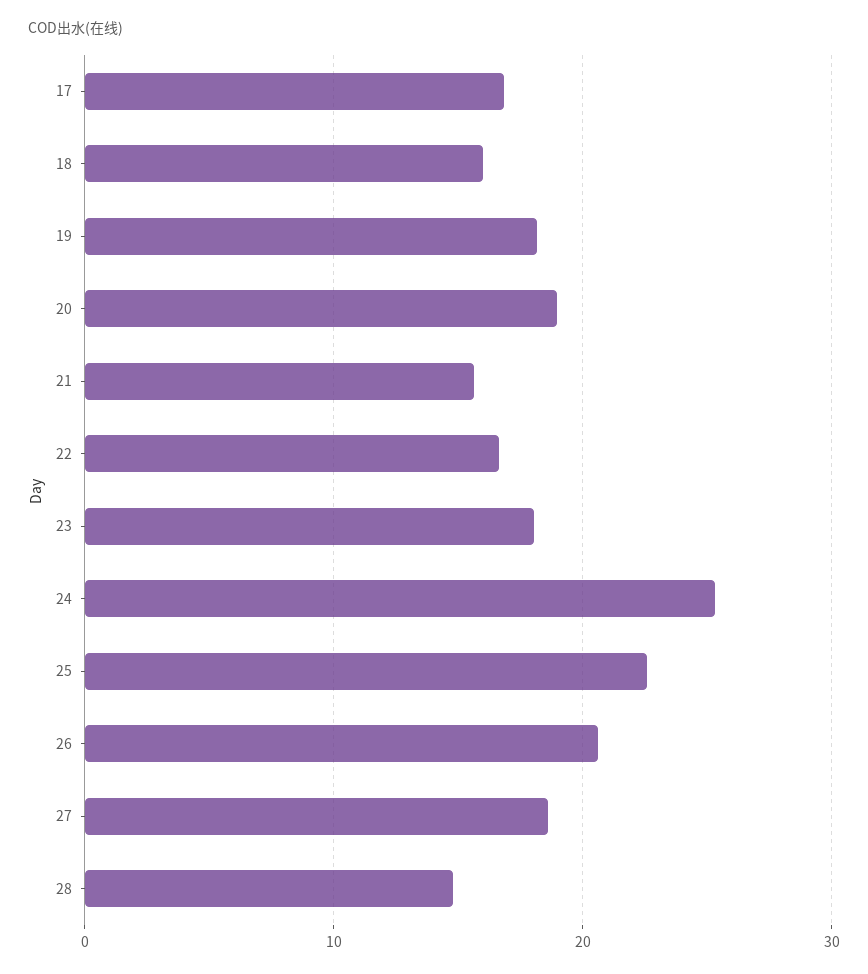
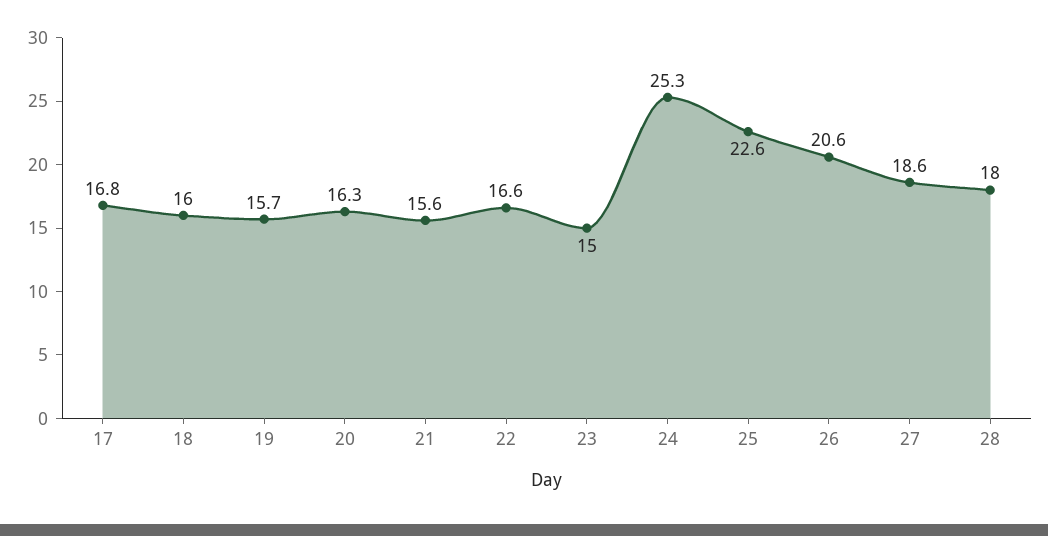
19: 18 -> 15.7
20: 19 -> 16.3
23: 18 -> 15
28: 15 -> 18

